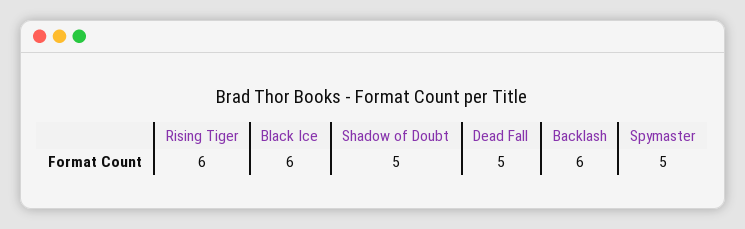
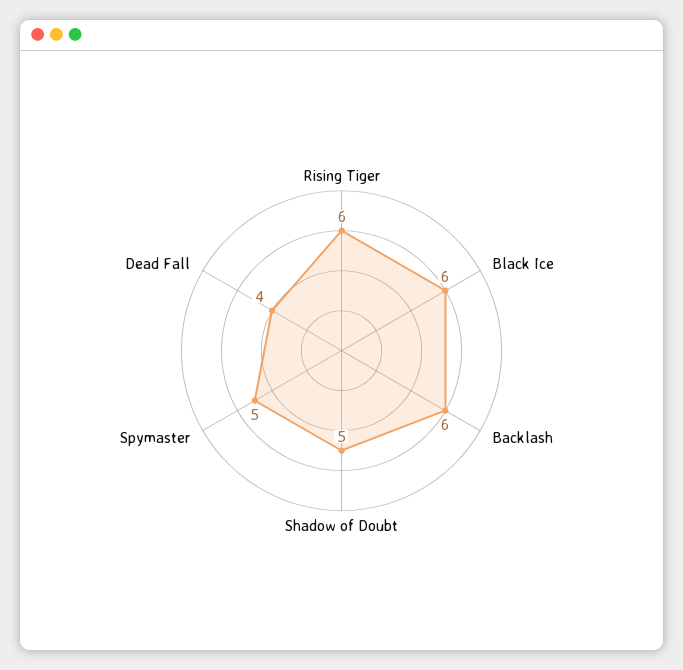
Dead Fall: 5 -> 4

